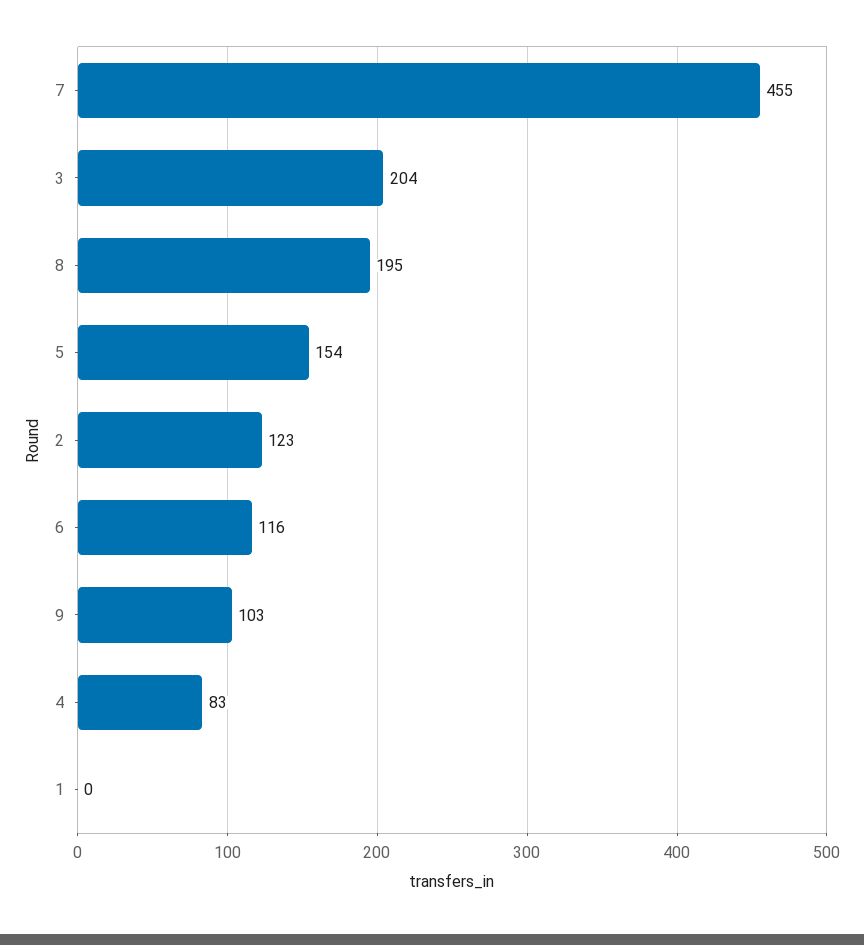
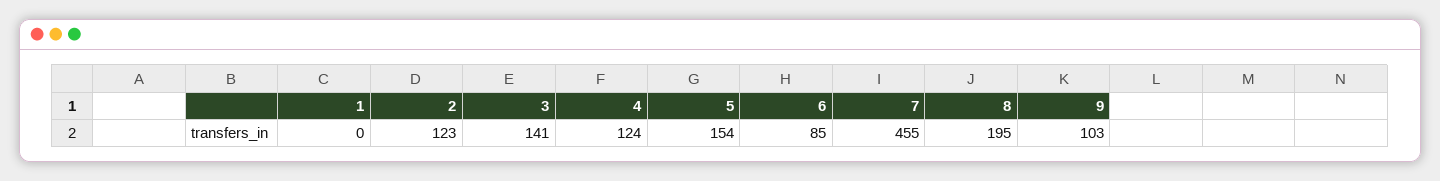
3: 204 -> 141
6: 116 -> 85
4: 83 -> 124

